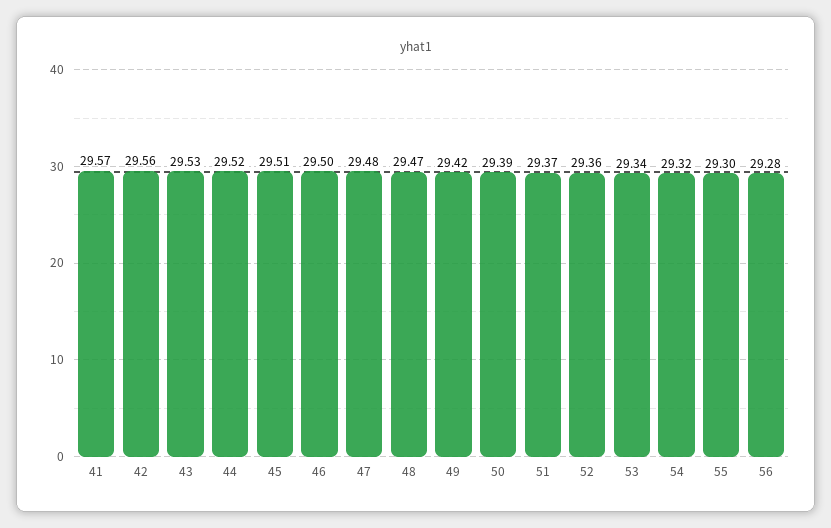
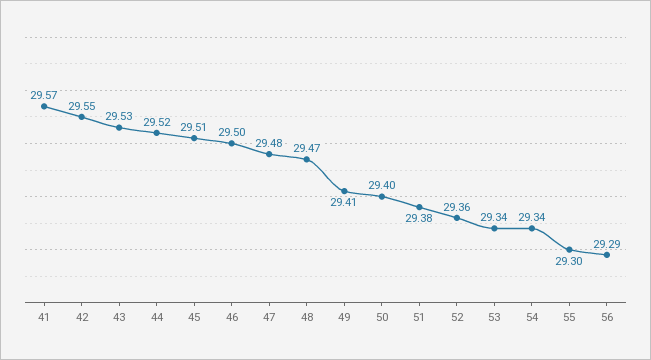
42: 29.56 -> 29.55
49: 29.42 -> 29.41
50: 29.39 -> 29.4
51: 29.37 -> 29.38
54: 29.32 -> 29.34
56: 29.28 -> 29.29

